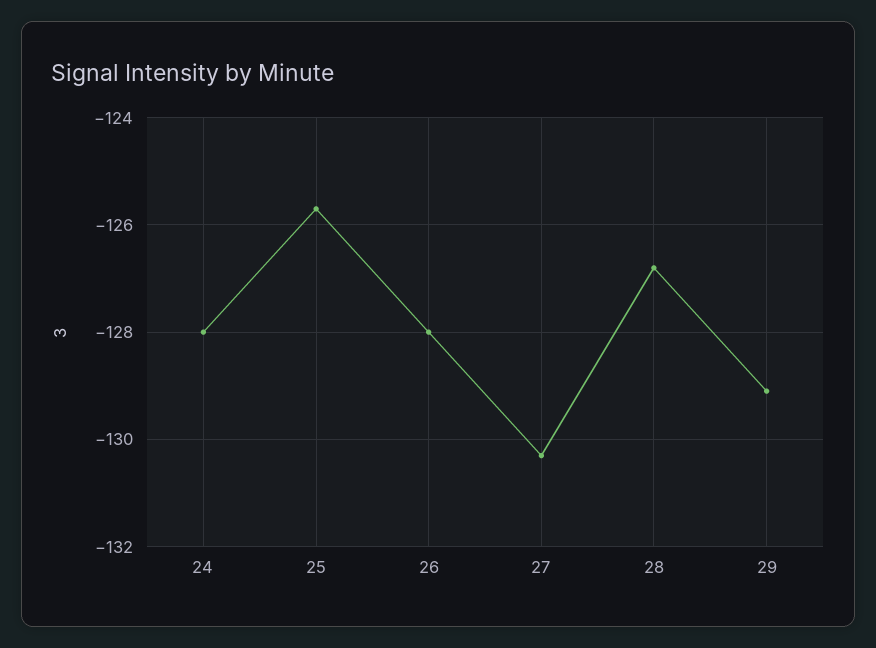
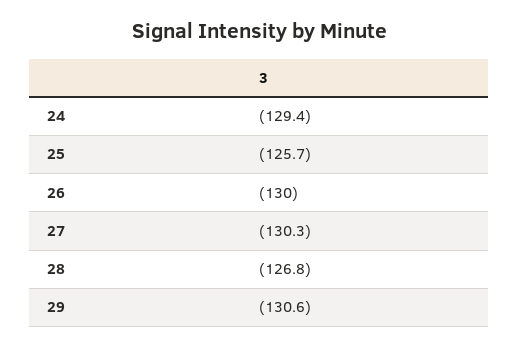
24: -128 -> -129.4
26: -128 -> -130
29: -129 -> -130.6

